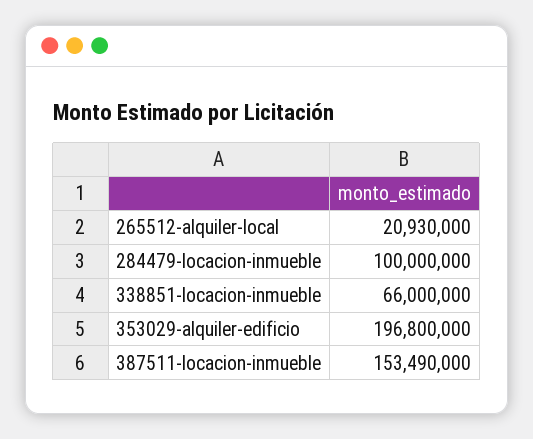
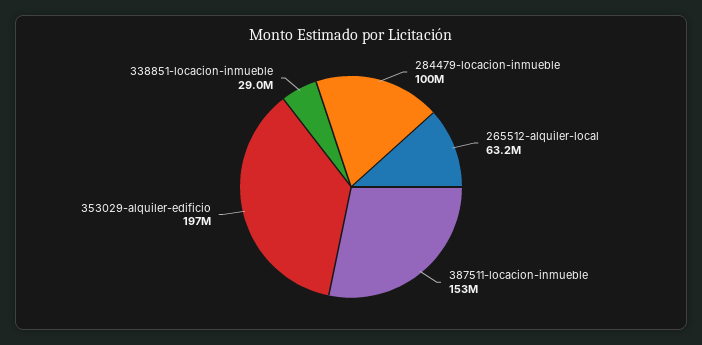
265512-alquiler-local: 20930000 -> 63200000
338851-locacion-inmueble: 66000000 -> 29000000

